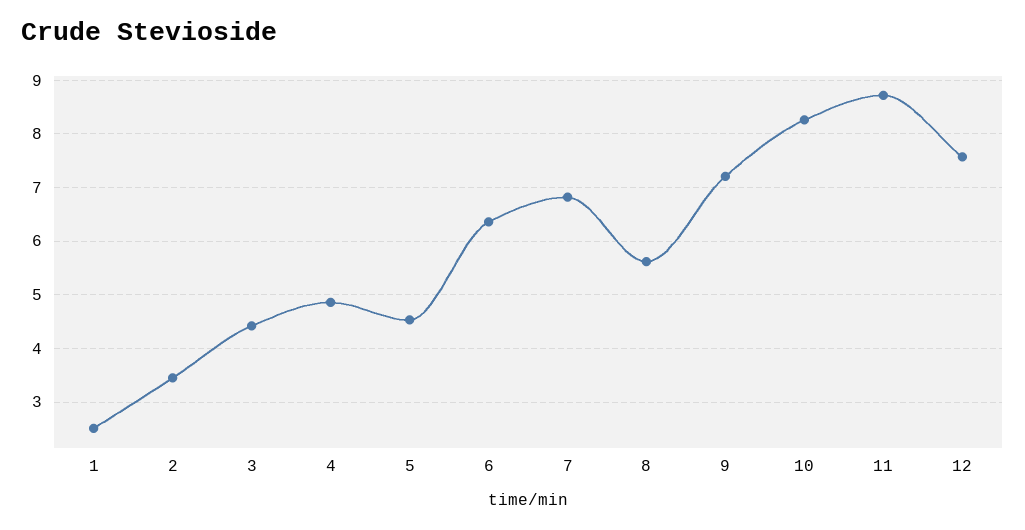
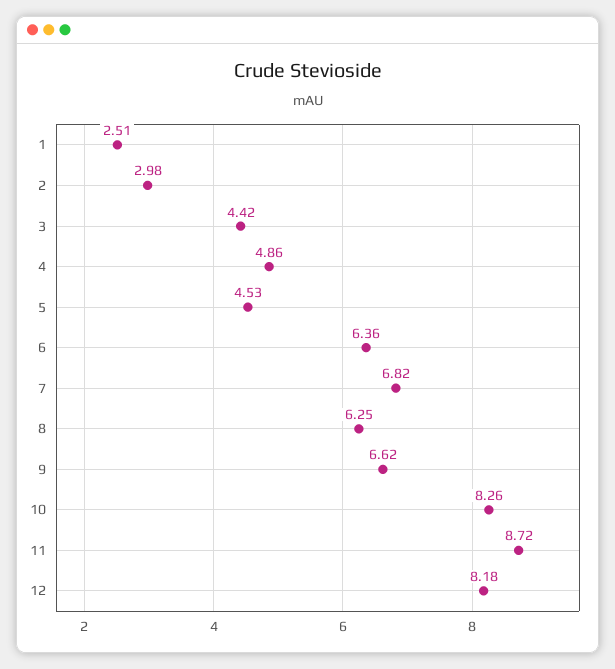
2: 3.4 -> 2.98
8: 5.6 -> 6.25
9: 7.2 -> 6.62
12: 7.6 -> 8.18

